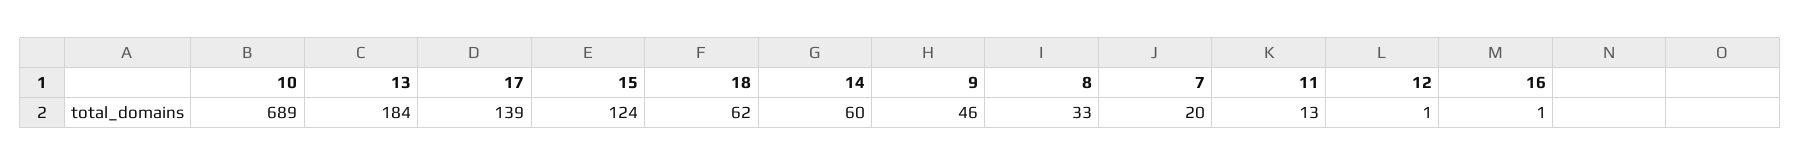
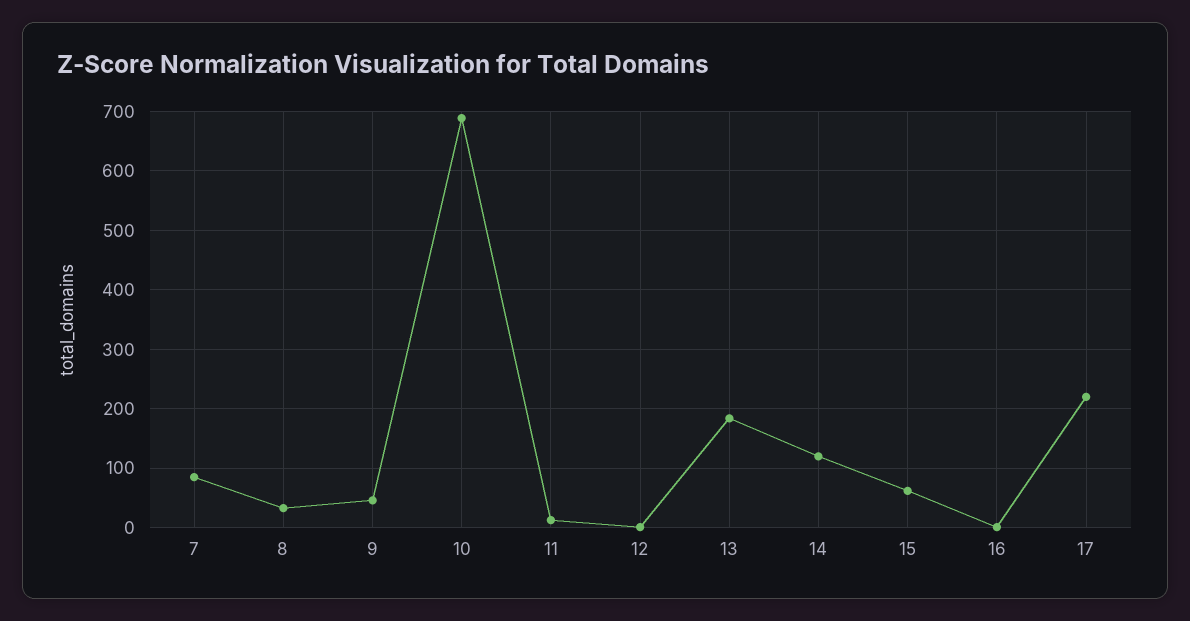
17: 139 -> 220
15: 124 -> 60
18: 62 -> none
14: 60 -> 120
7: 20 -> 80

